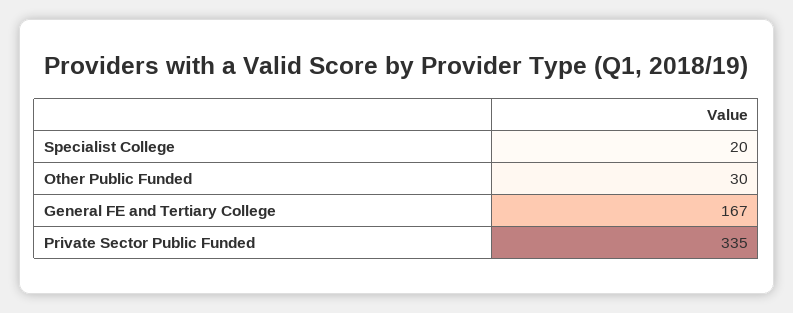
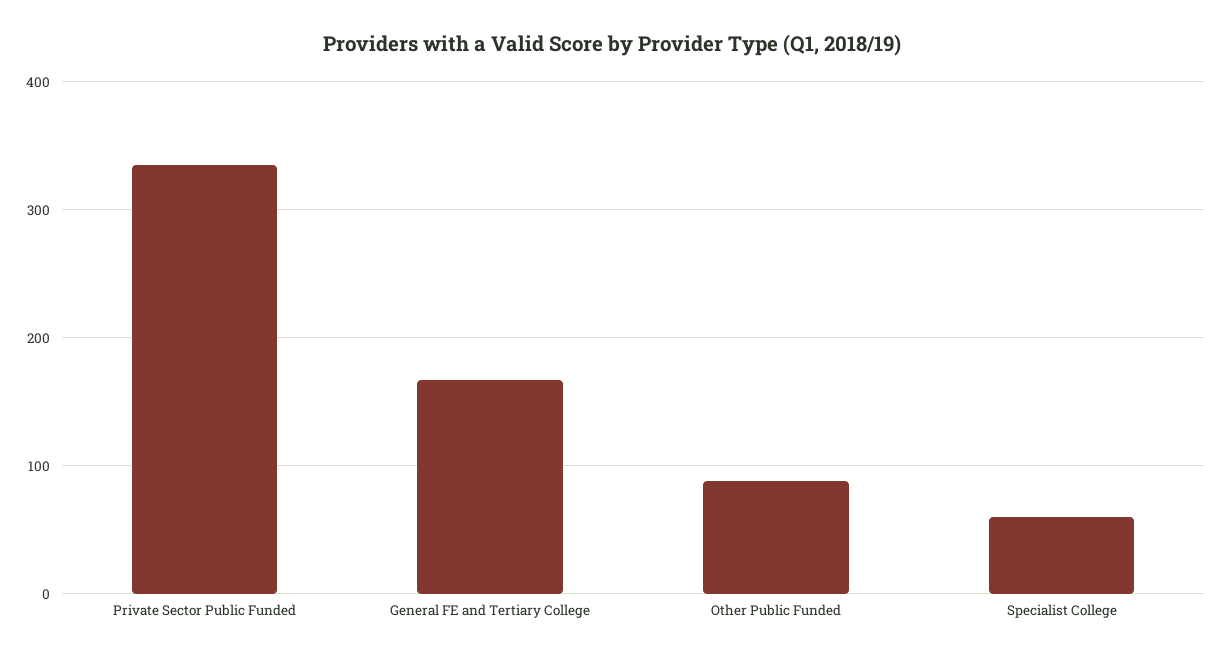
Specialist College: 20 -> 60
Other Public Funded: 30 -> 90

